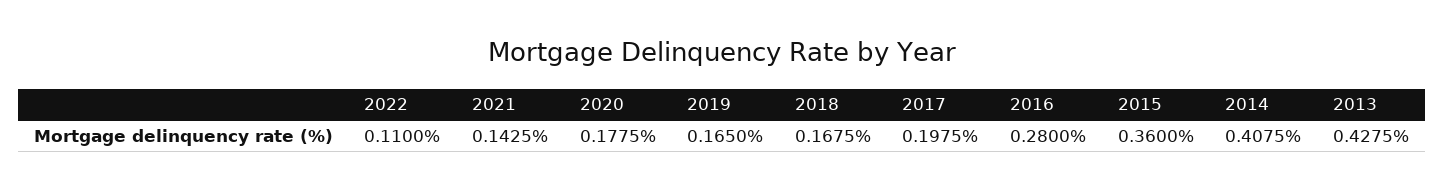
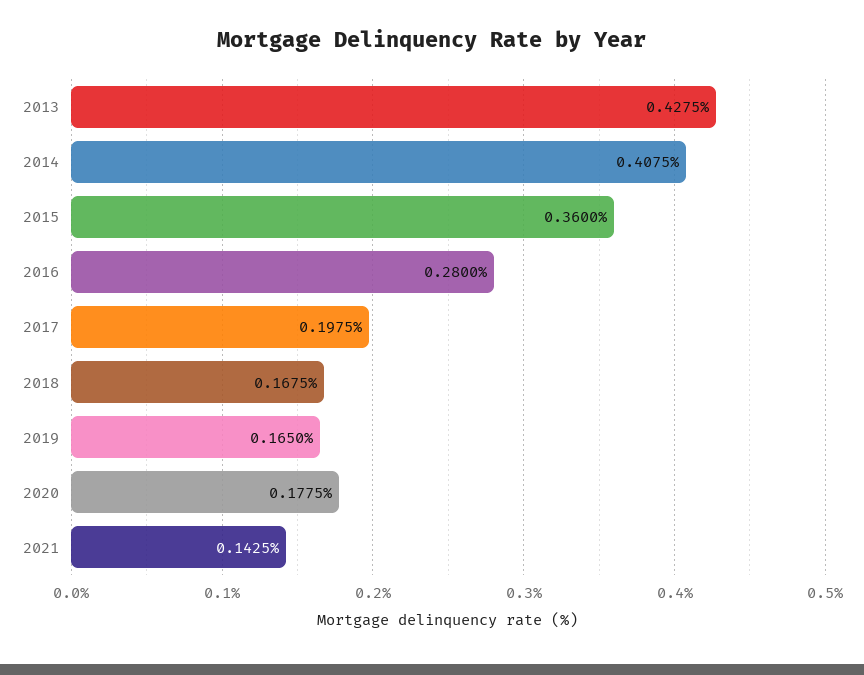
2022: 0.11 -> none

